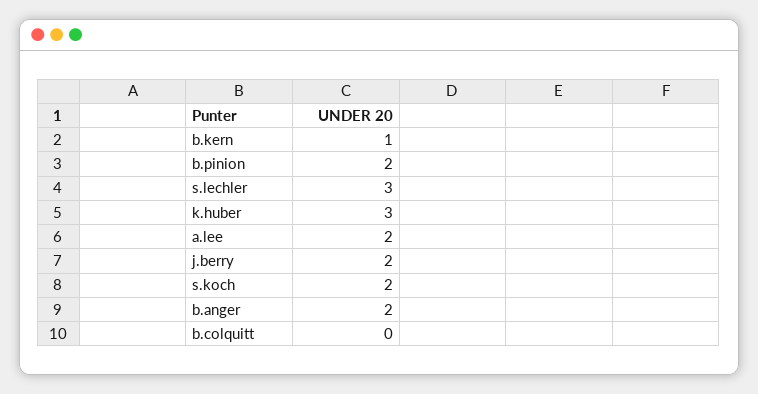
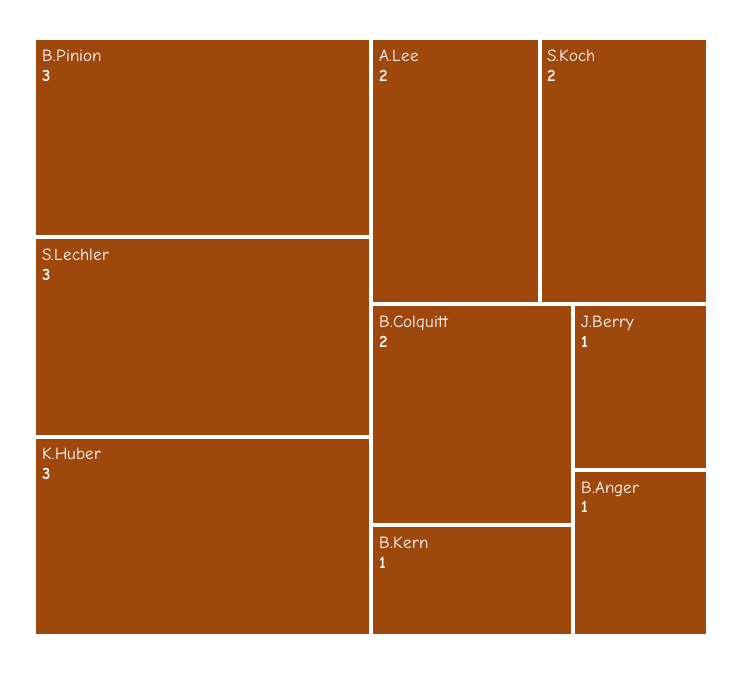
b.pinion: 2 -> 3
j.berry: 2 -> 1
b.anger: 2 -> 1
b.colquitt: 0 -> 2

